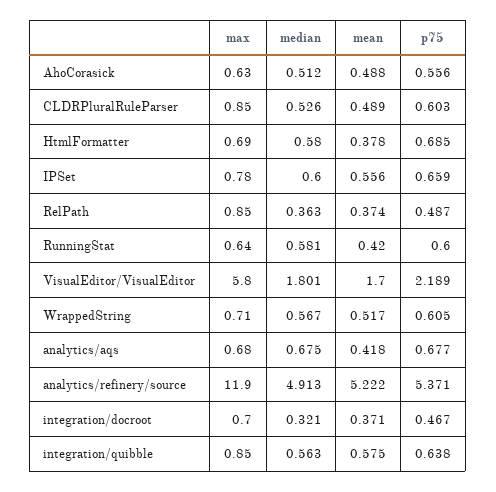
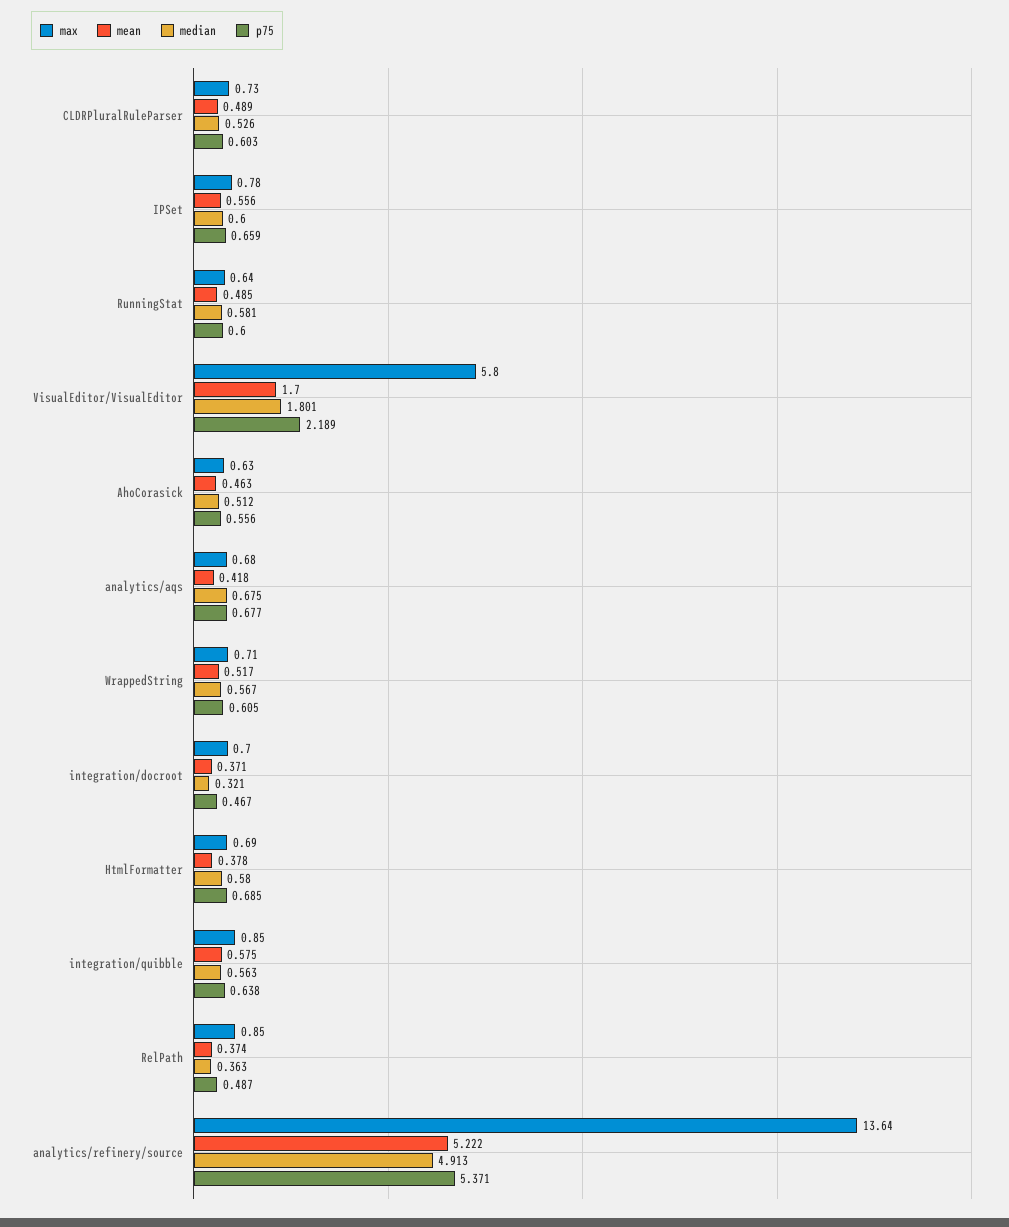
mean, AhoCorasick: 0.488 -> 0.463
max, CLDRPluralRuleParser: 0.85 -> 0.73
mean, RunningStat: 0.42 -> 0.485
max, analytics/refinery/source: 11.9 -> 13.64

